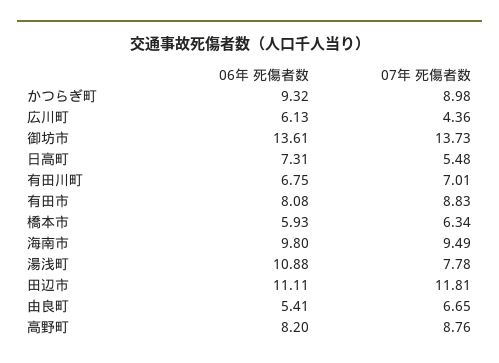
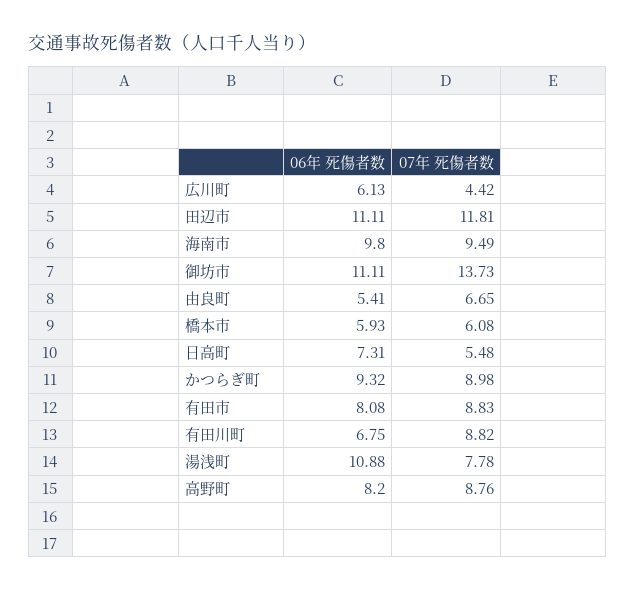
07年 死傷者数, 広川町: 4.36 -> 4.42
06年 死傷者数, 御坊市: 13.61 -> 11.11
07年 死傷者数, 有田川町: 7.01 -> 8.82
07年 死傷者数, 橋本市: 6.34 -> 6.08

